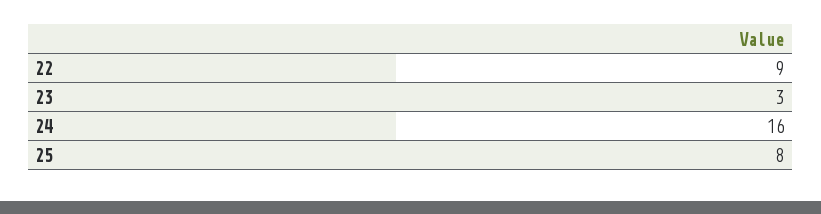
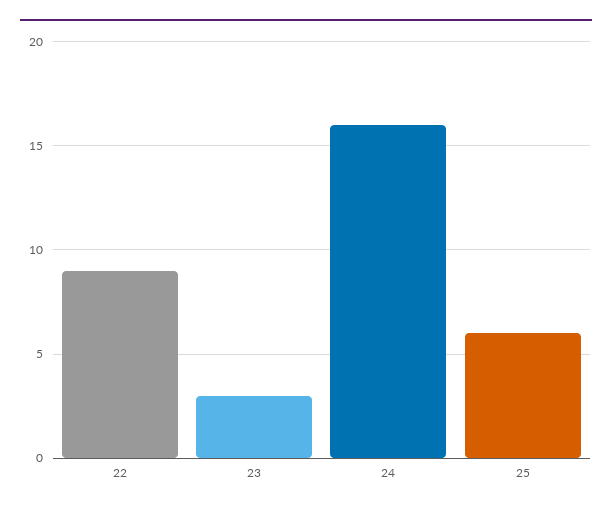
25: 8 -> 6

